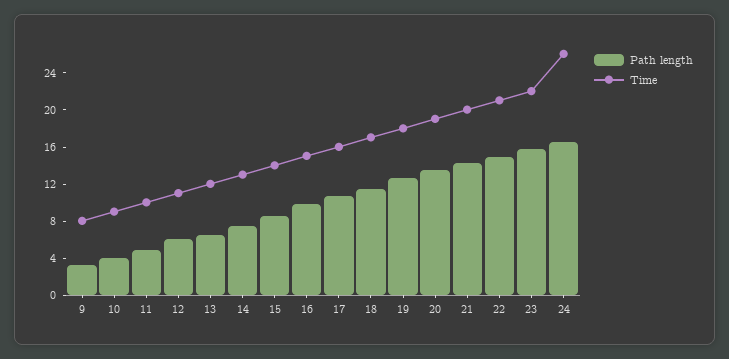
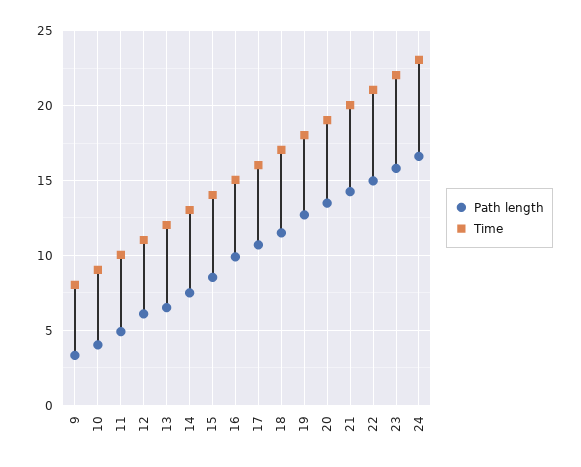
Time, 24: 26 -> 23

